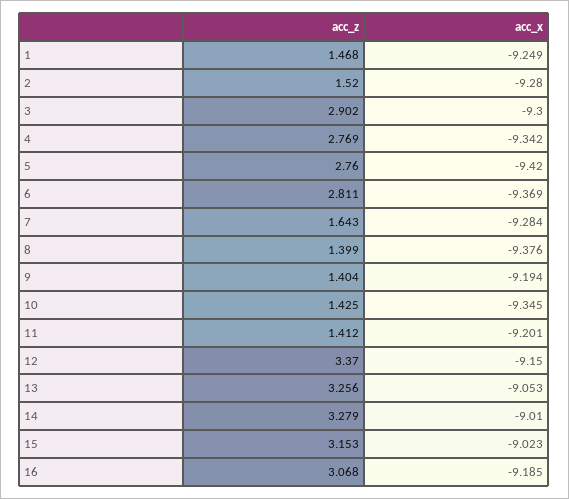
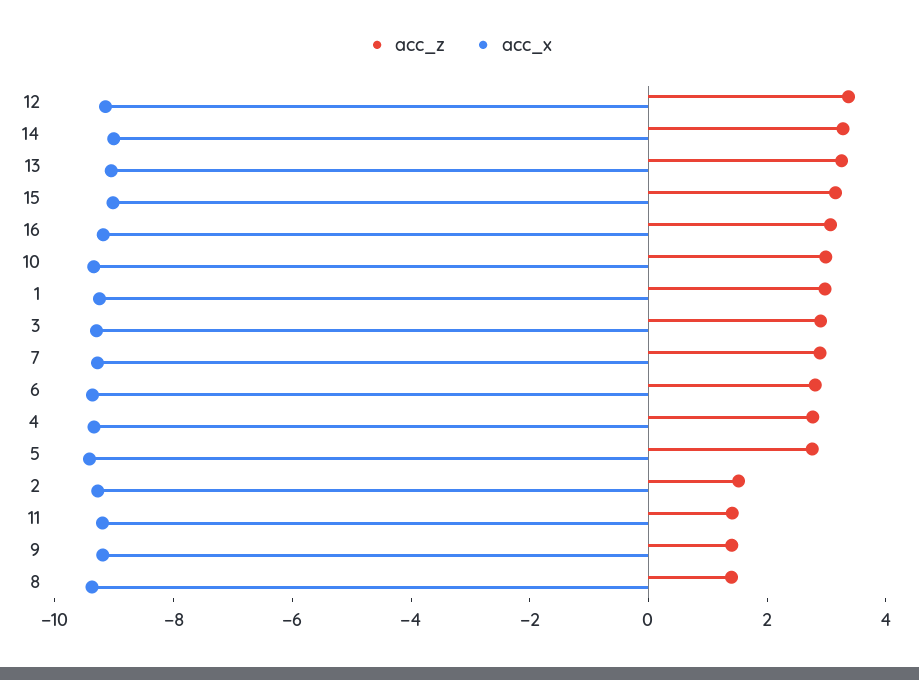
acc_z, 1: 1.468 -> 3
acc_z, 7: 1.643 -> 3
acc_z, 10: 1.425 -> 3

